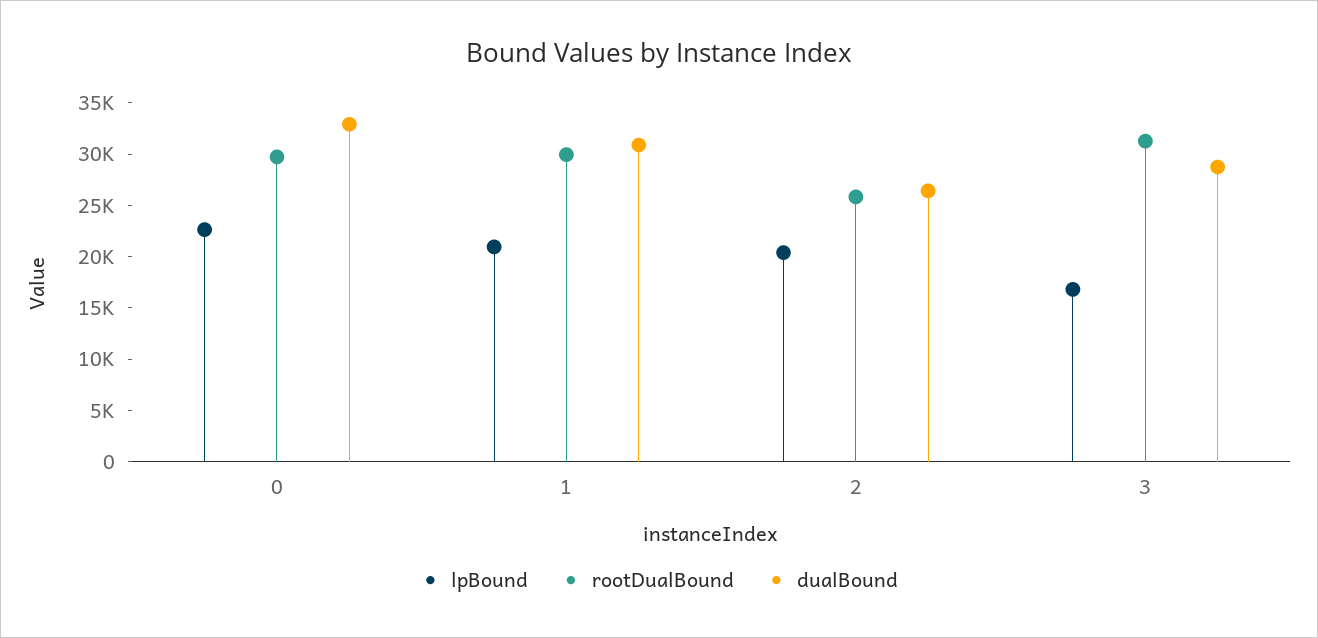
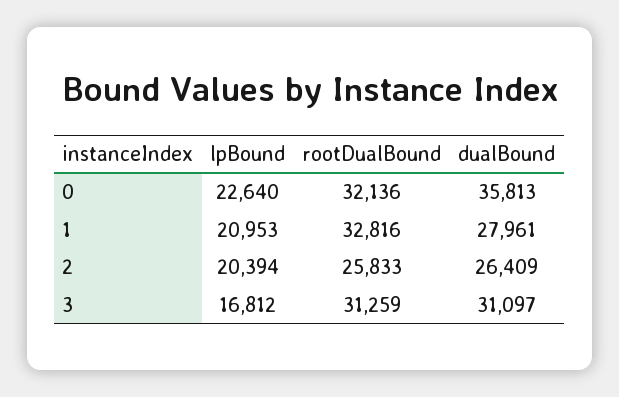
rootDualBound, 0: 30000 -> 32136
dualBound, 0: 33000 -> 35813
rootDualBound, 1: 30000 -> 32816
dualBound, 1: 31000 -> 27961
dualBound, 3: 29000 -> 31097

